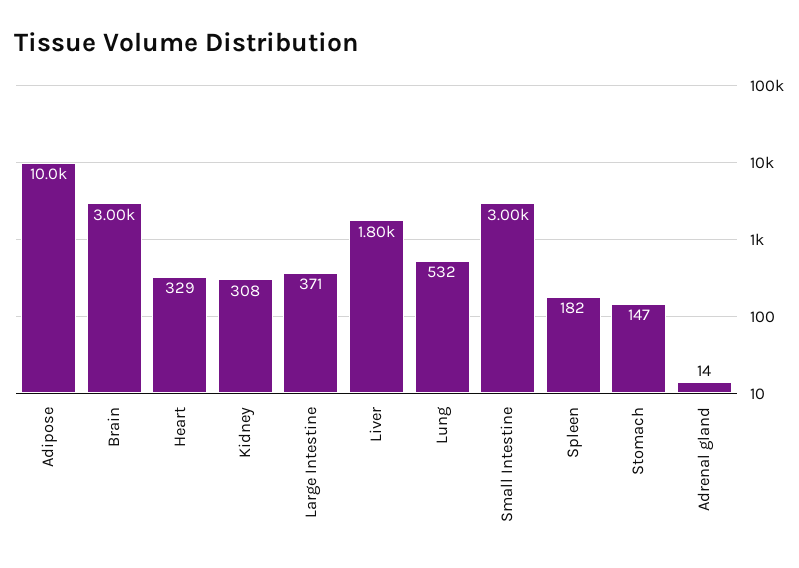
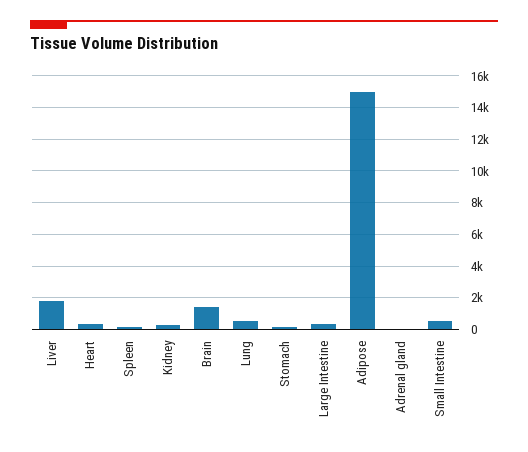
Adipose: 10000 -> 15000
Brain: 3000 -> 1500
Small Intestine: 3000 -> 500

